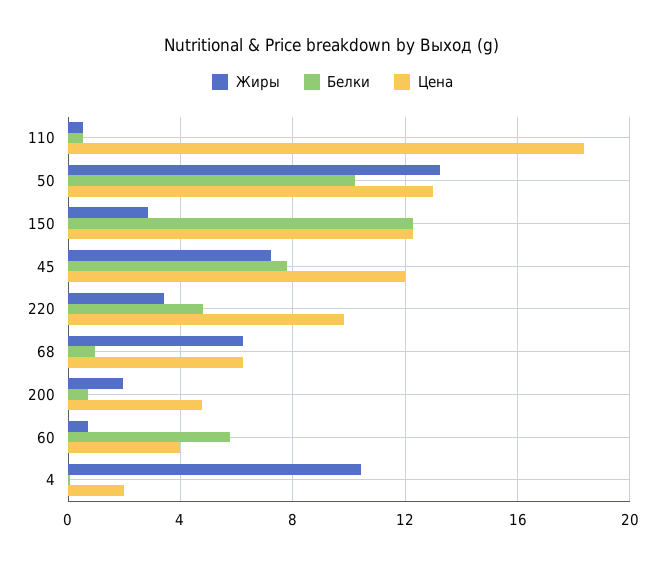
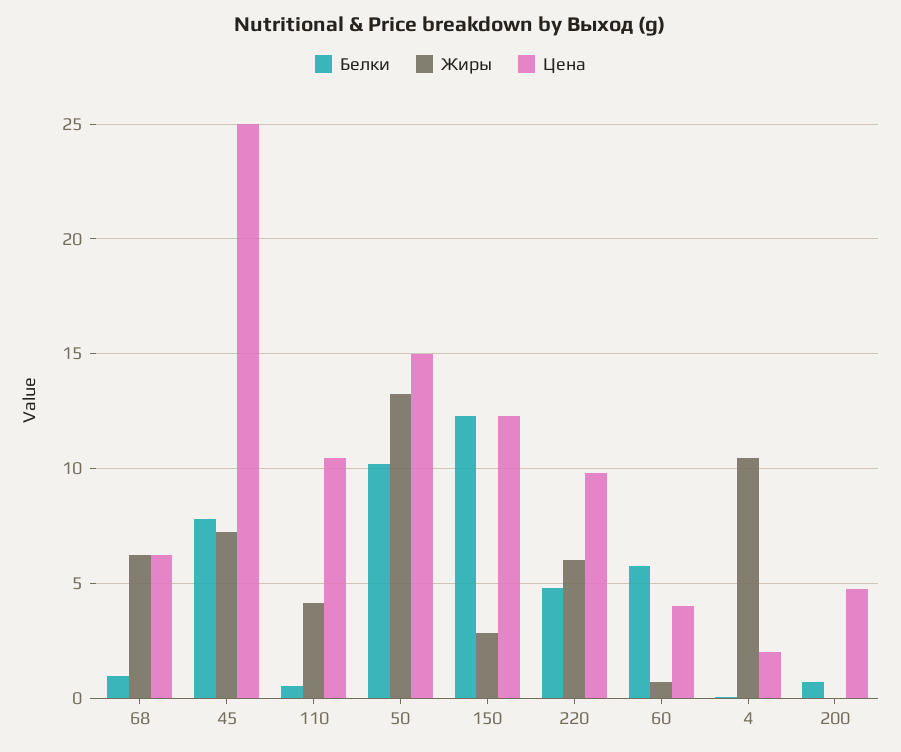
Жиры, 110: 0.5 -> 4
Цена, 110: 18.5 -> 10.5
Цена, 50: 13 -> 15
Цена, 45: 12 -> 25
Жиры, 220: 3.5 -> 6
Жиры, 200: 2 -> 0

